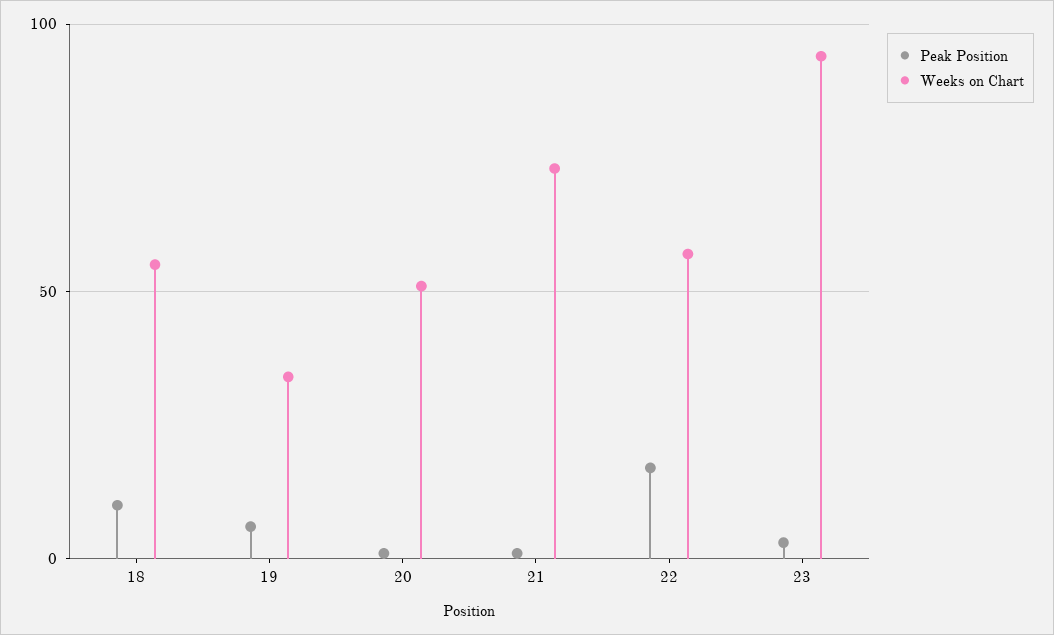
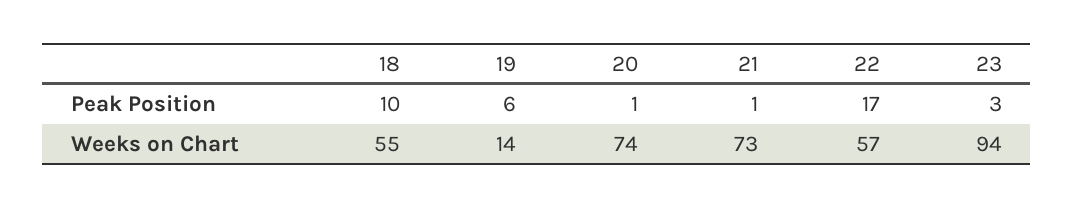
Weeks on Chart, 19: 35 -> 14
Weeks on Chart, 20: 50 -> 74

